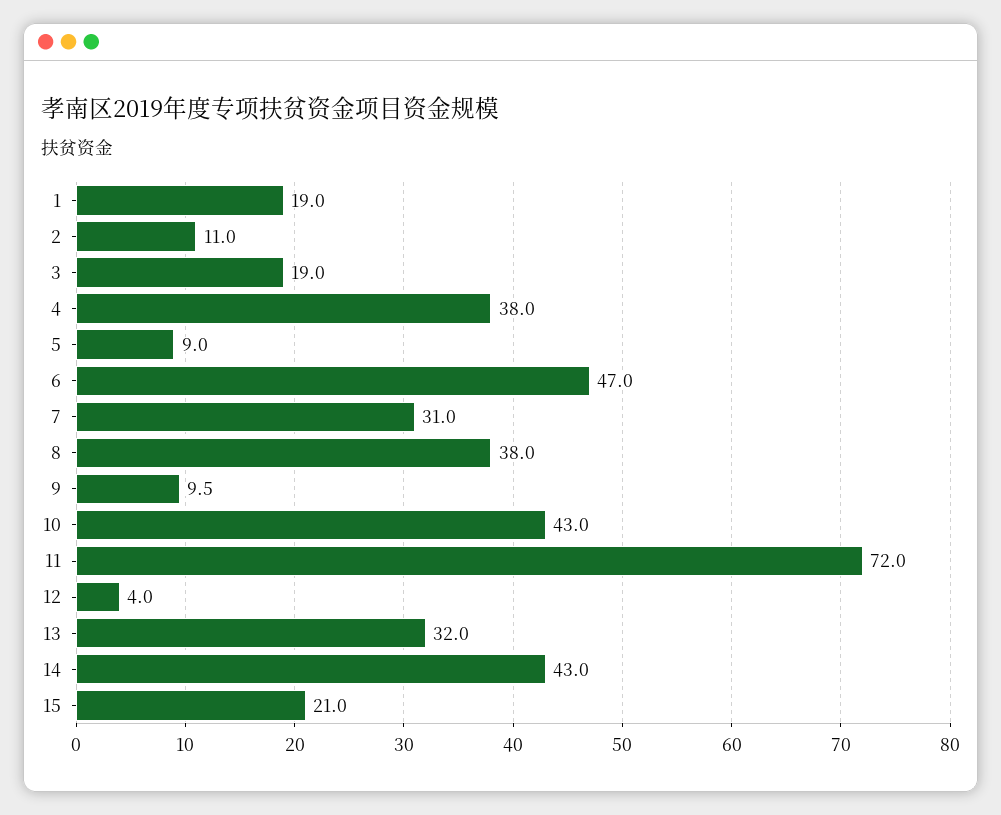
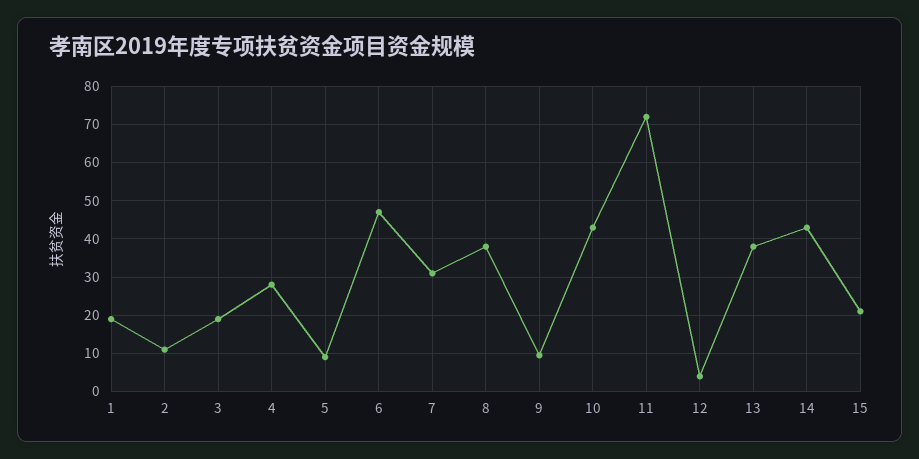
4: 38 -> 28
13: 32 -> 38

